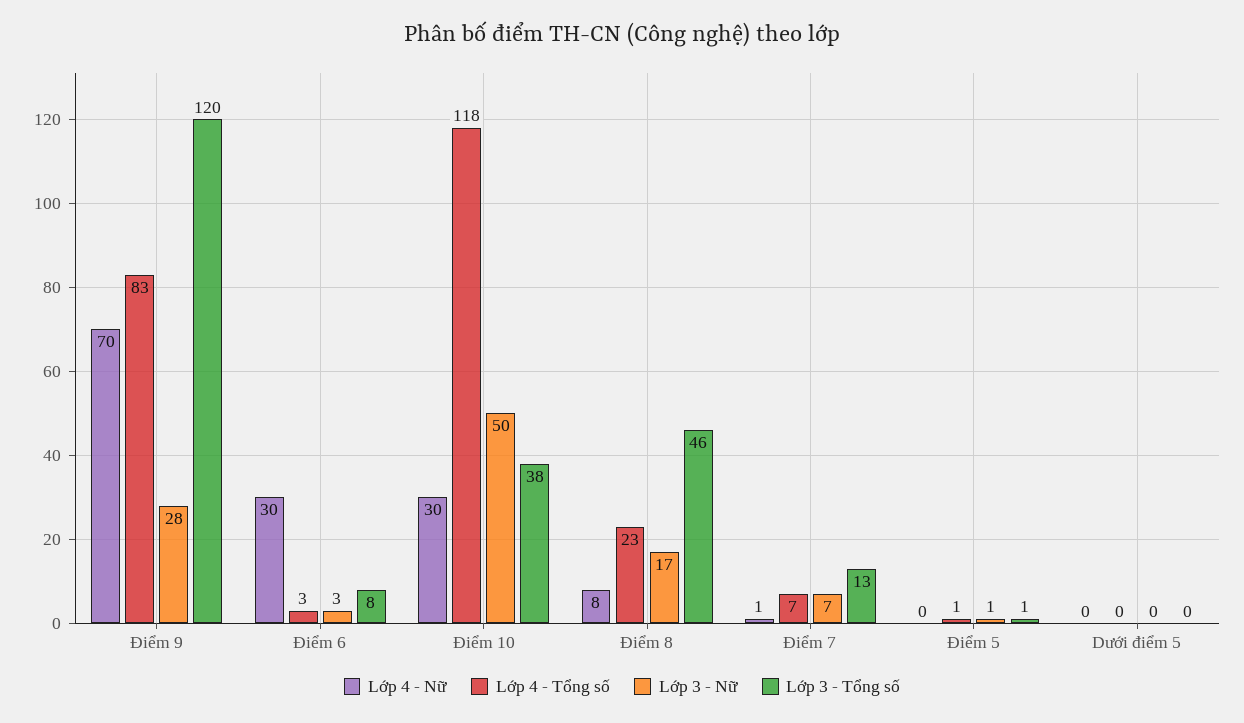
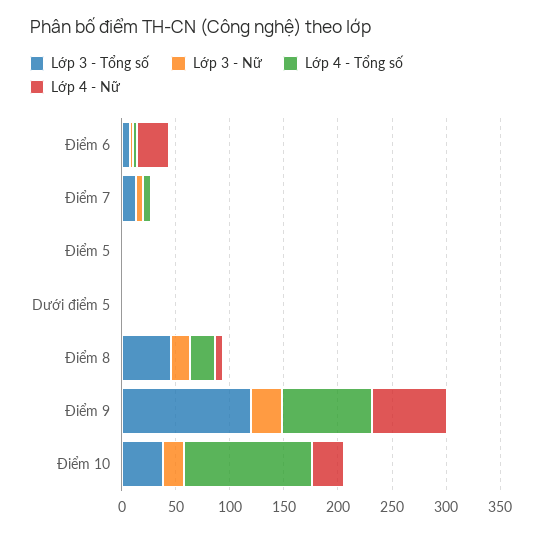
Lớp 3 - Nữ, Điểm 10: 50 -> 20

